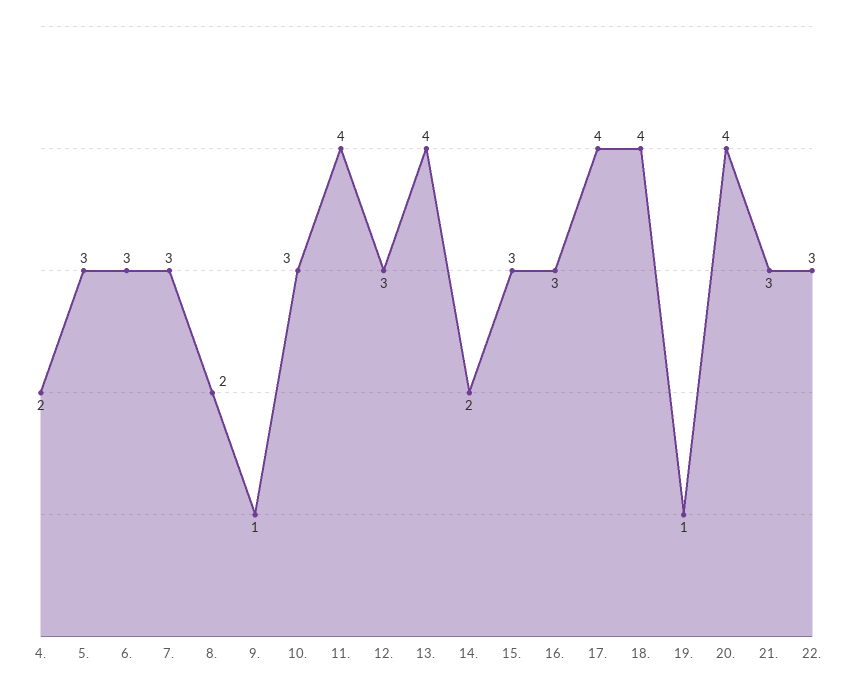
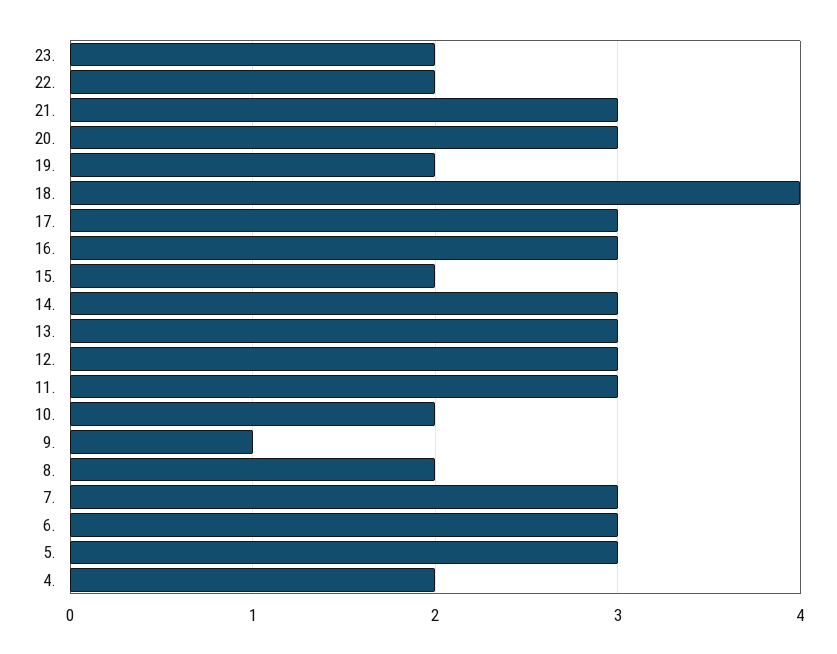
10.: 3 -> 2
11.: 4 -> 3
13.: 4 -> 3
14.: 2 -> 3
15.: 3 -> 2
17.: 4 -> 3
19.: 1 -> 2
20.: 4 -> 3
22.: 3 -> 2
23.: none -> 2

